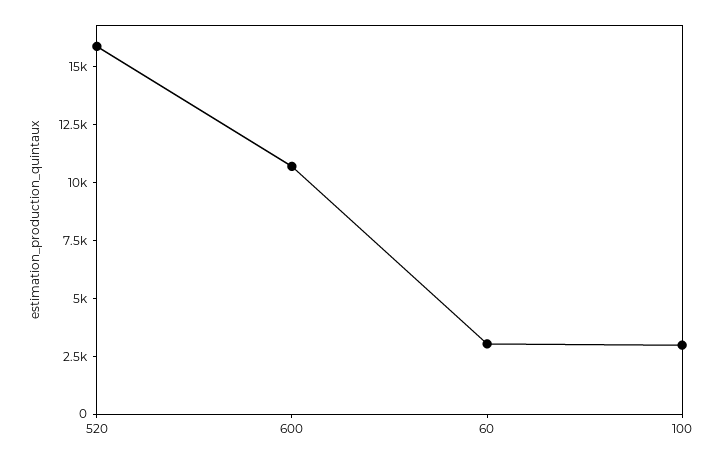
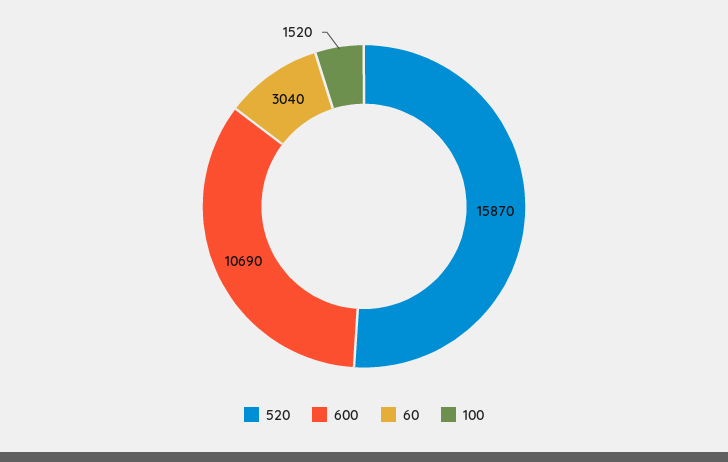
100: 3000 -> 1520

